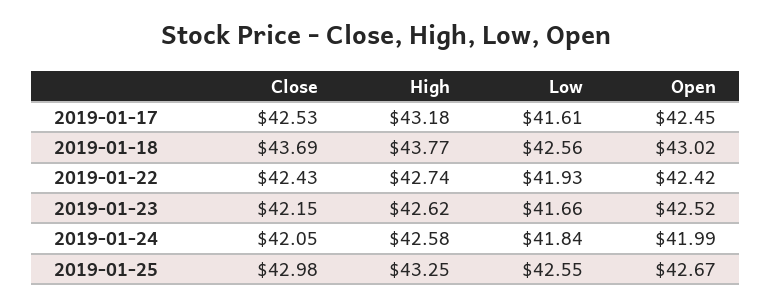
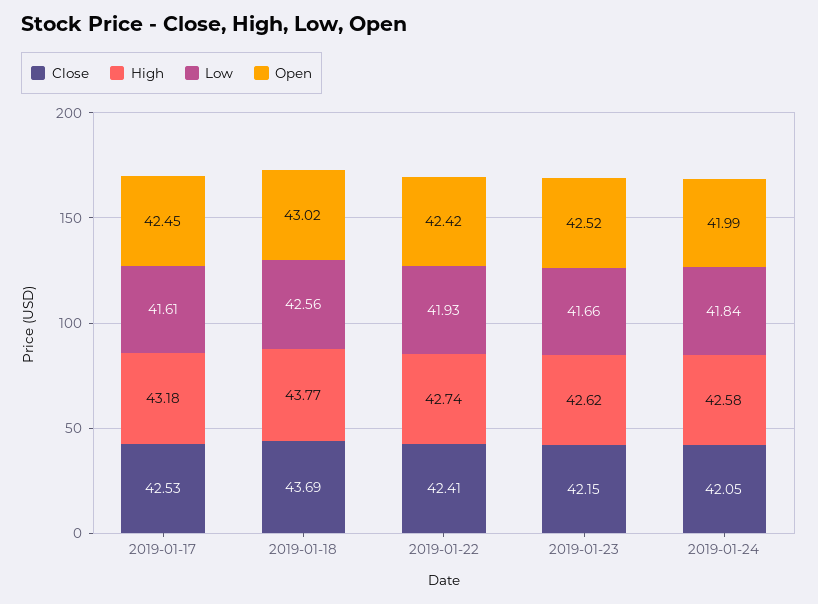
Close, 2019-01-22: 42.43 -> 42.41
Close, 2019-01-25: 42.98 -> none
High, 2019-01-25: 43.25 -> none
Low, 2019-01-25: 42.55 -> none
Open, 2019-01-25: 42.67 -> none

